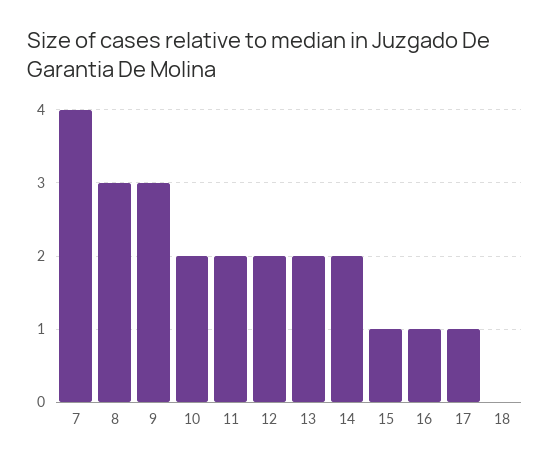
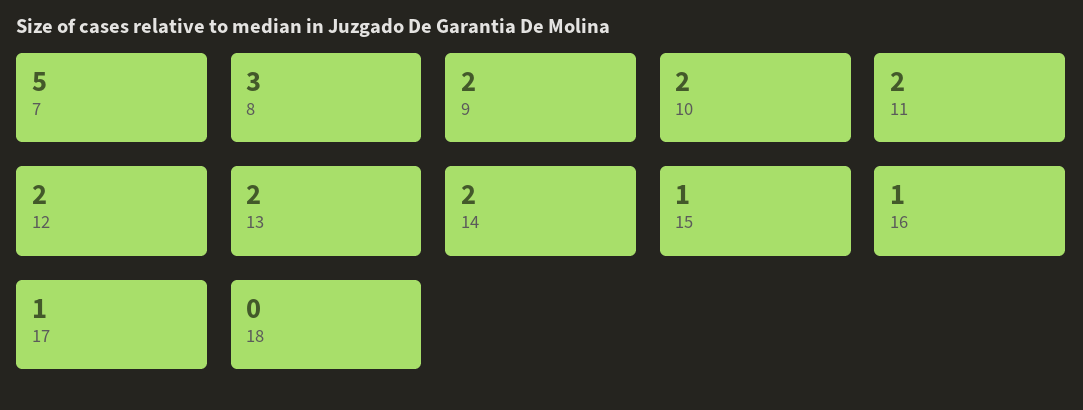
7: 4 -> 5
9: 3 -> 2

